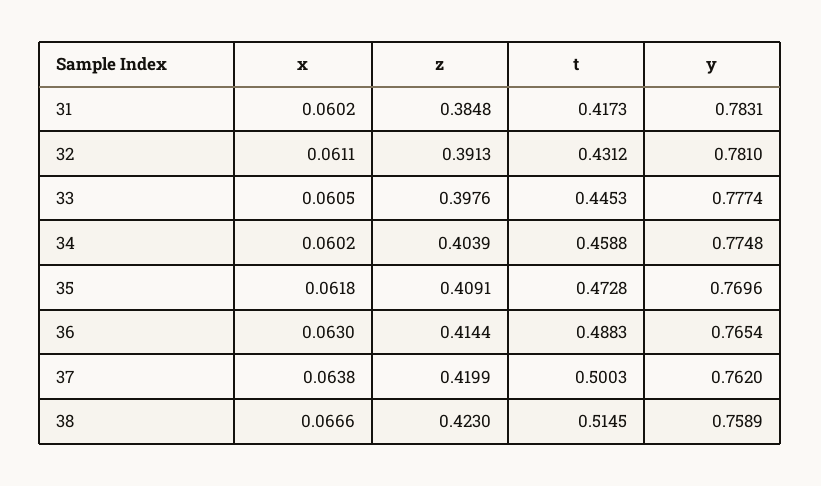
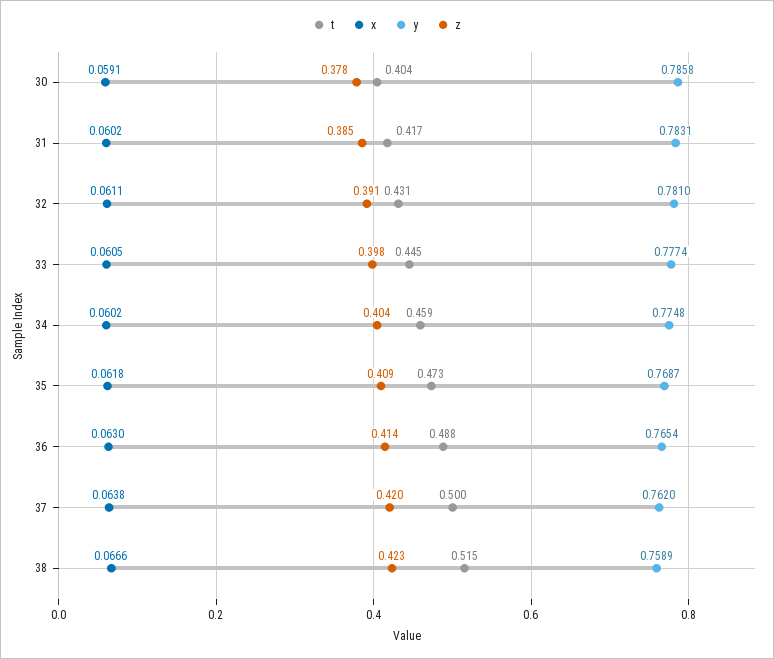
y, 35: 0.7696 -> 0.7687
t, 30: none -> 0.404
x, 30: none -> 0.0591
y, 30: none -> 0.7858
z, 30: none -> 0.378

